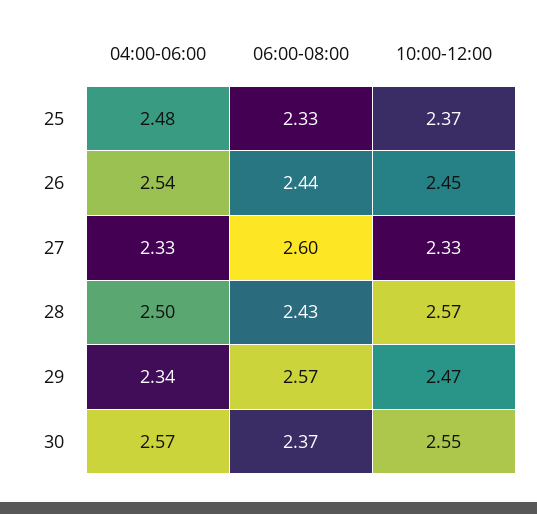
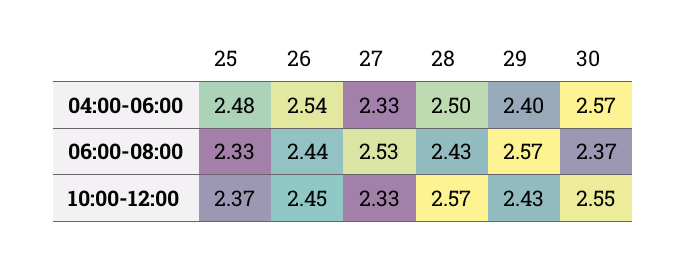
06:00-08:00, 27: 2.6 -> 2.53
04:00-06:00, 29: 2.34 -> 2.4
10:00-12:00, 29: 2.47 -> 2.43

